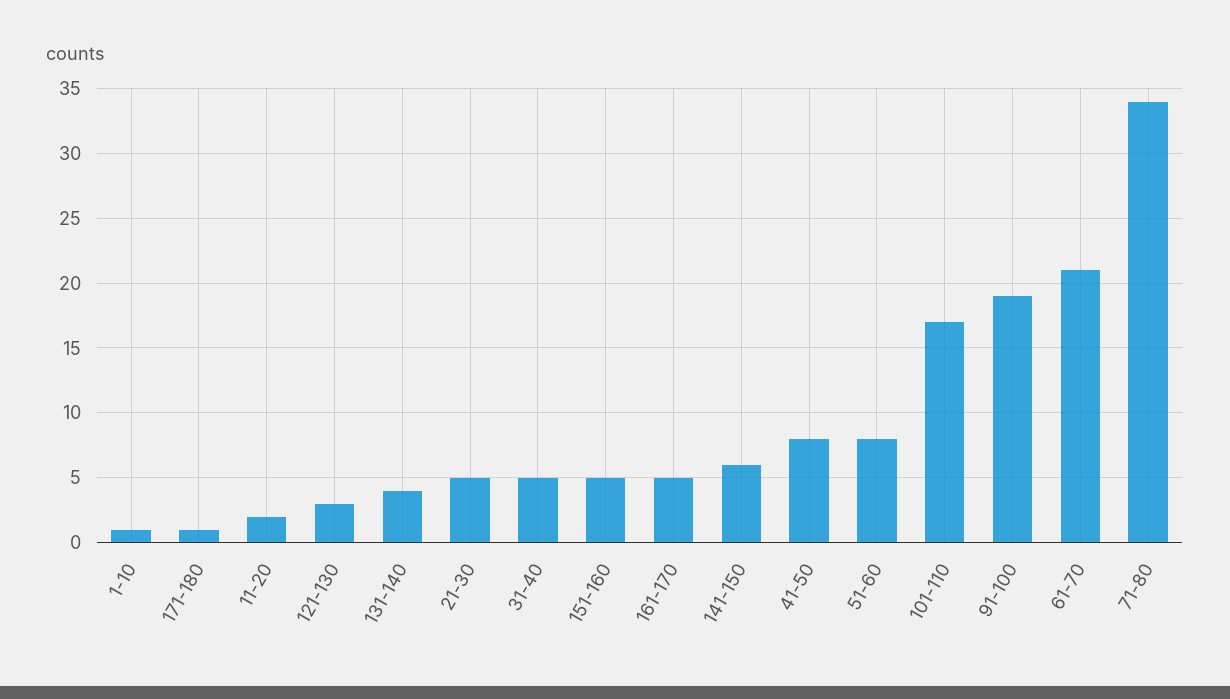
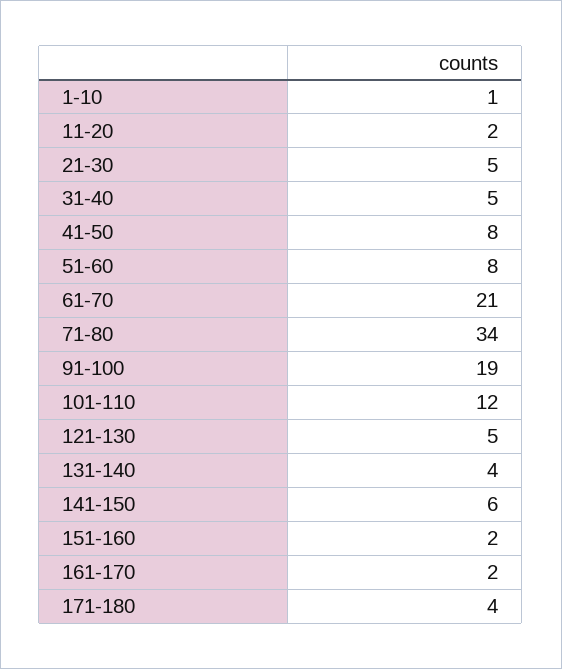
171-180: 1 -> 4
121-130: 3 -> 5
151-160: 5 -> 2
161-170: 5 -> 2
101-110: 17 -> 12

